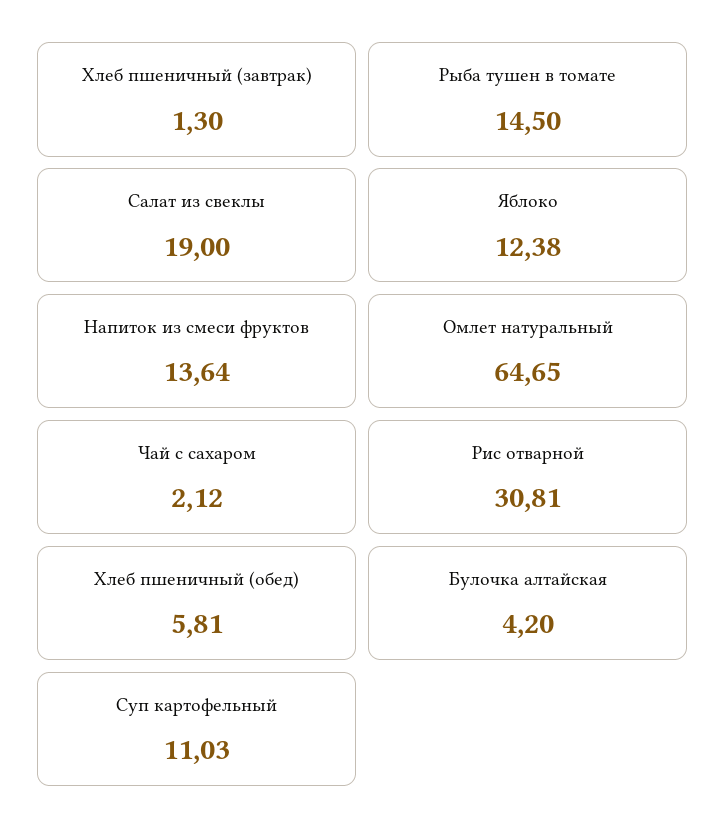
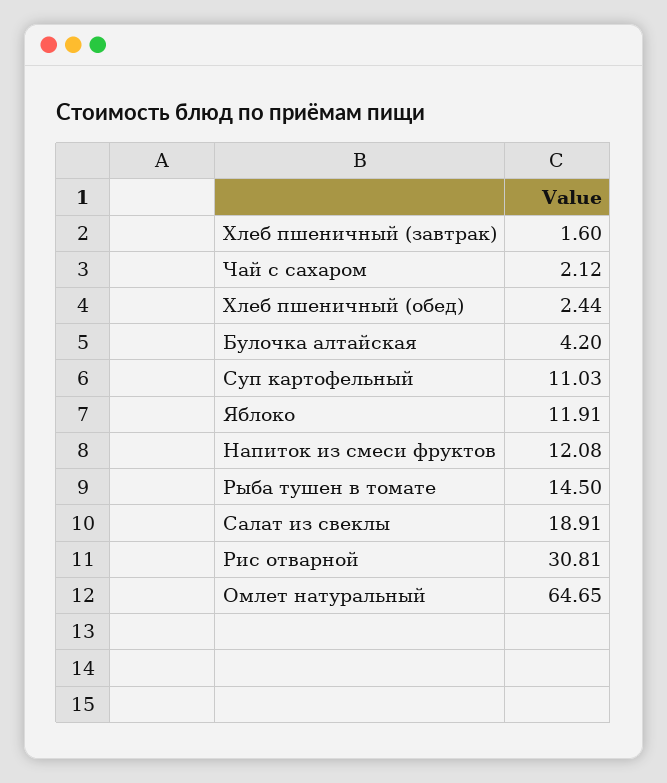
Хлеб пшеничный (завтрак): 1.3 -> 1.6
Салат из свеклы: 19 -> 18.91
Яблоко: 12.38 -> 11.91
Напиток из смеси фруктов: 13.64 -> 12.08
Хлеб пшеничный (обед): 5.81 -> 2.44

